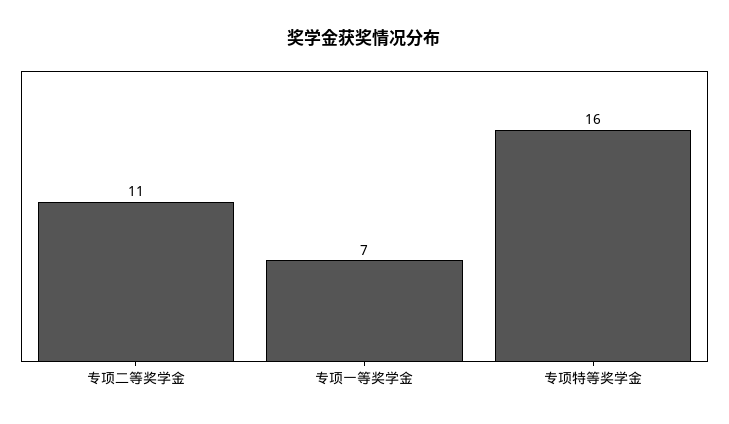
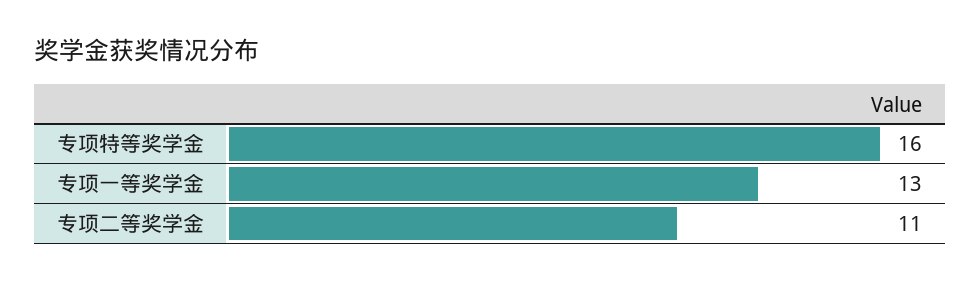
专项一等奖学金: 7 -> 13

